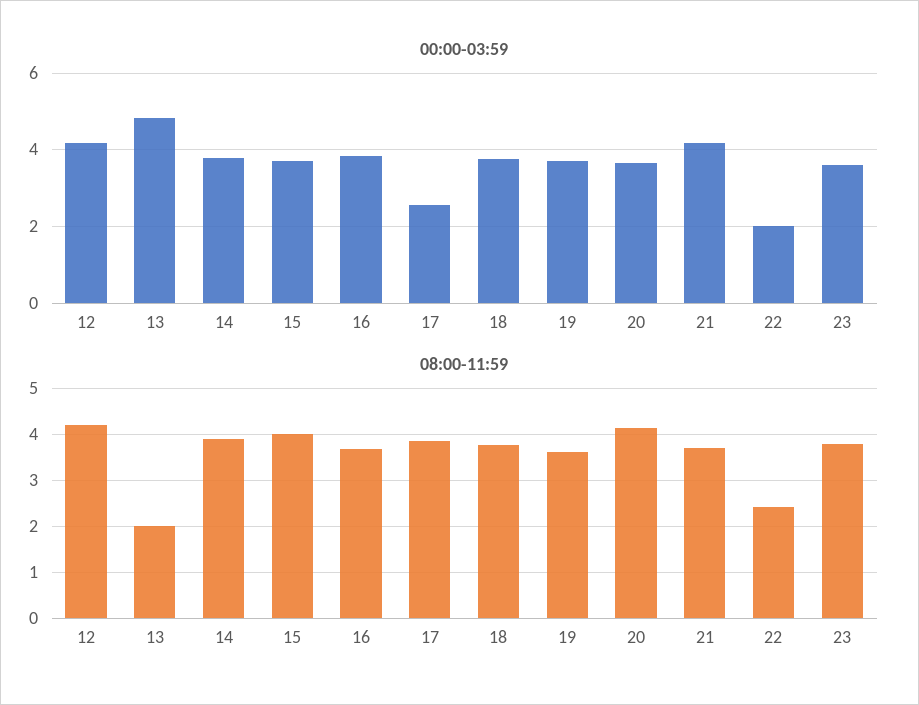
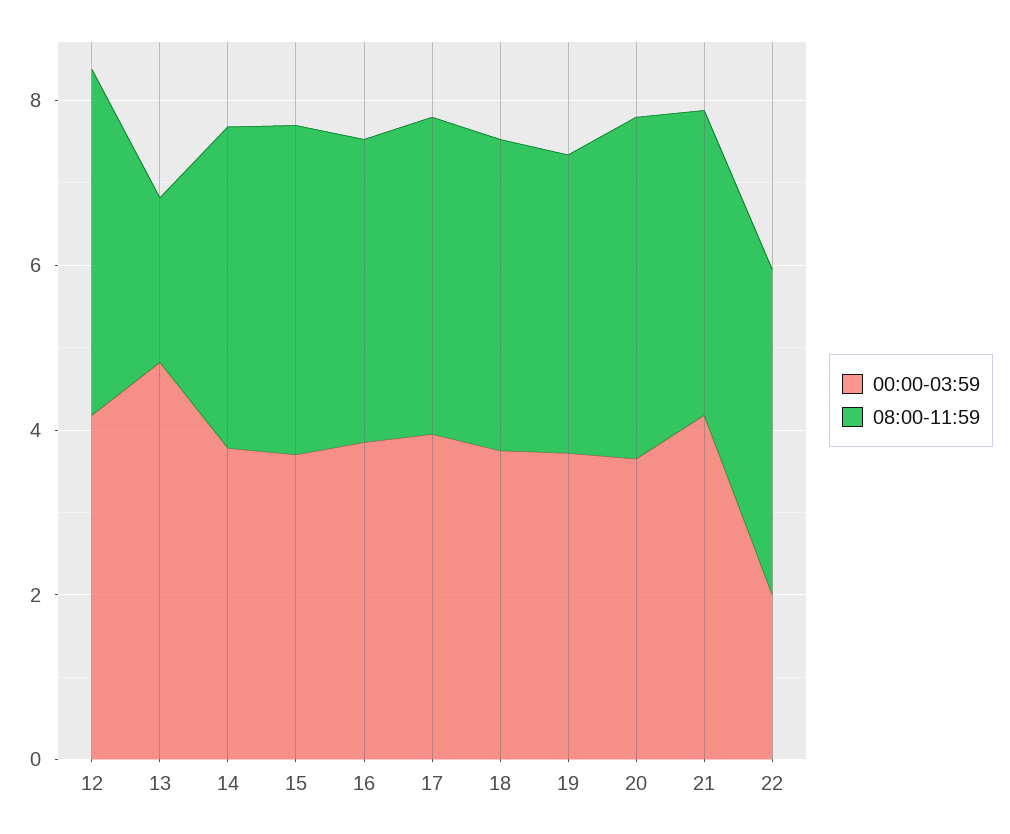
00:00-03:59, 17: 2.6 -> 4
00:00-03:59, 23: 3.6 -> none
08:00-11:59, 22: 2.4 -> 4
08:00-11:59, 23: 3.8 -> none

